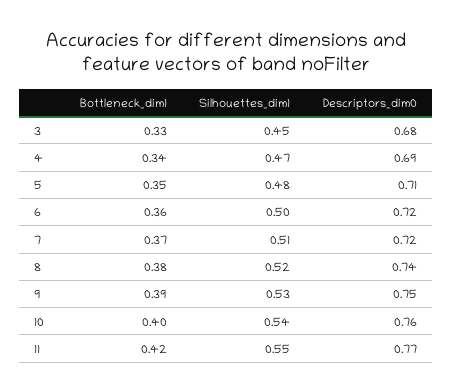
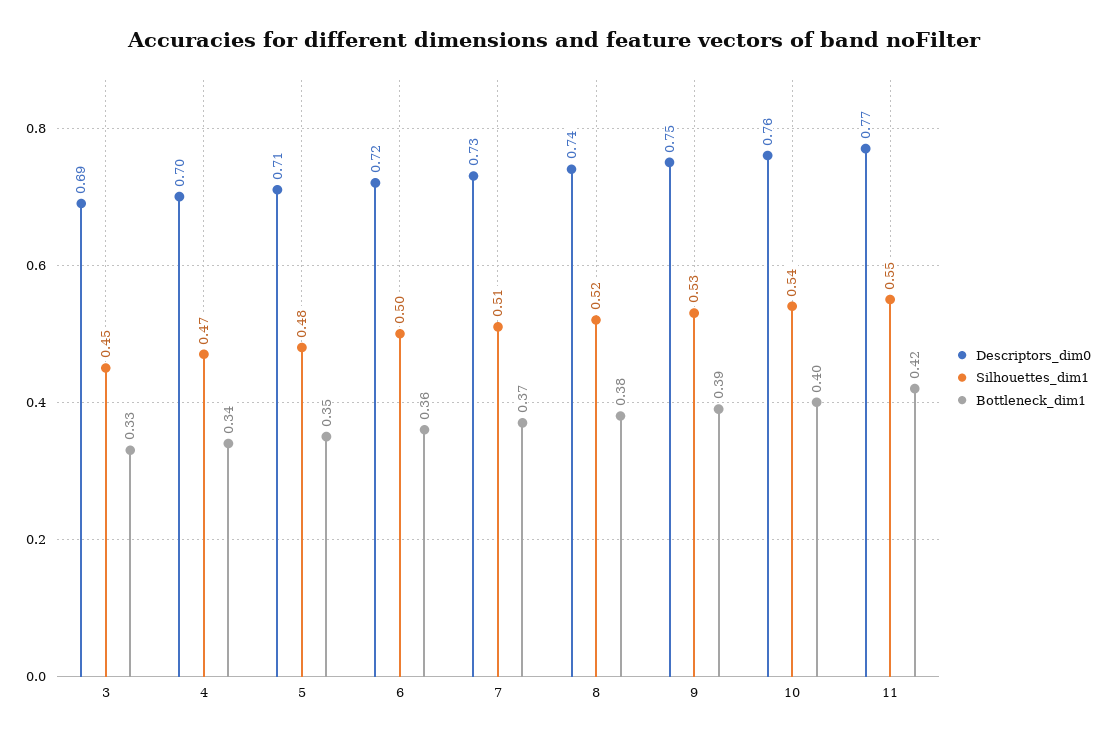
Descriptors_dim0, 3: 0.68 -> 0.69
Descriptors_dim0, 4: 0.69 -> 0.7
Descriptors_dim0, 7: 0.72 -> 0.73

